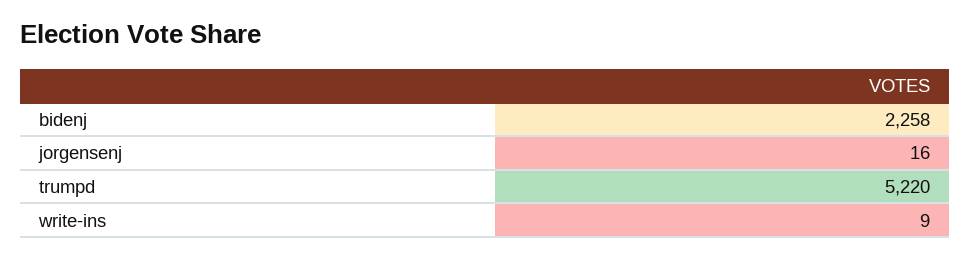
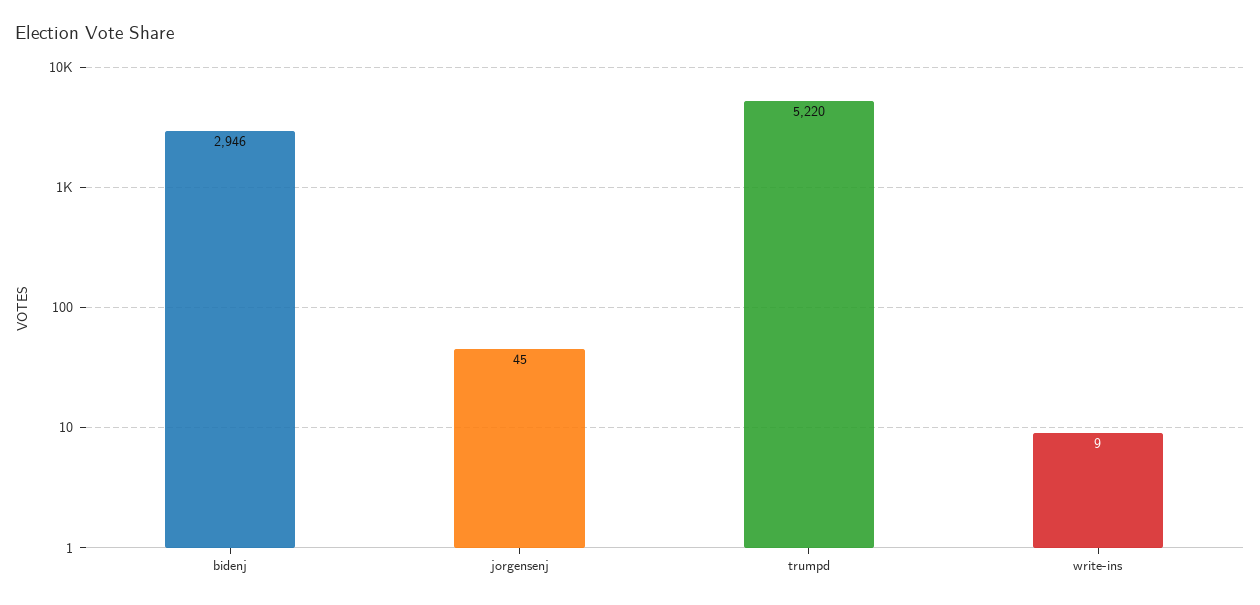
bidenj: 2258 -> 2946
jorgensenj: 16 -> 45

